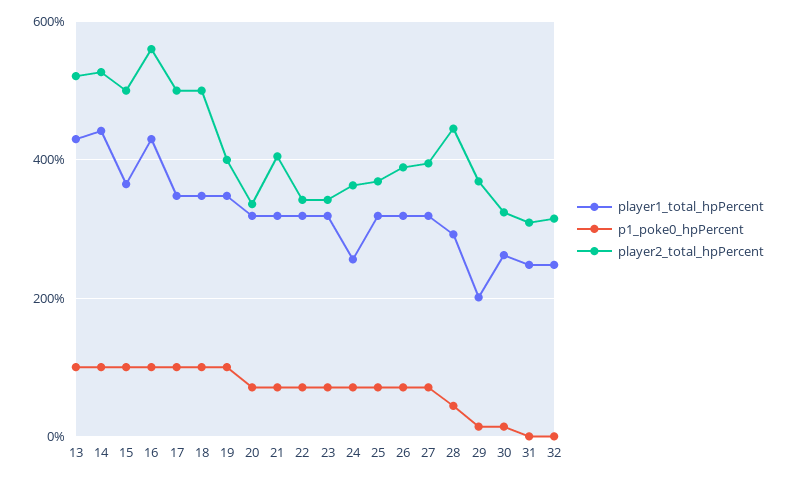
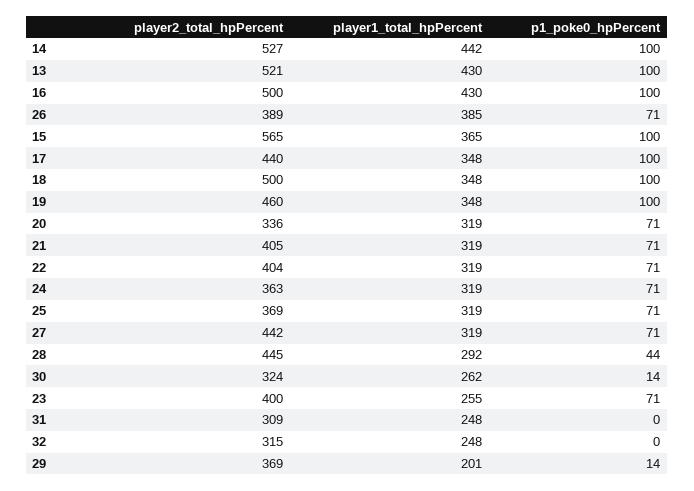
player2_total_hpPercent, 15: 500 -> 565
player2_total_hpPercent, 16: 560 -> 500
player2_total_hpPercent, 17: 500 -> 440
player2_total_hpPercent, 19: 400 -> 460
player2_total_hpPercent, 22: 340 -> 404
player1_total_hpPercent, 23: 320 -> 255
player2_total_hpPercent, 23: 340 -> 400
player1_total_hpPercent, 24: 260 -> 319
player1_total_hpPercent, 26: 320 -> 385
player2_total_hpPercent, 27: 400 -> 442

